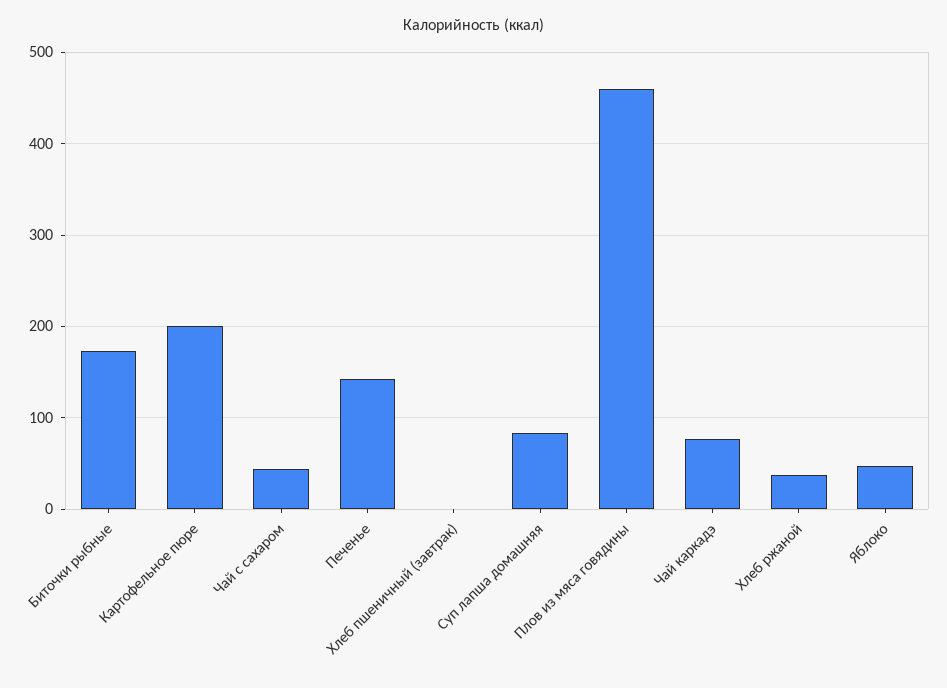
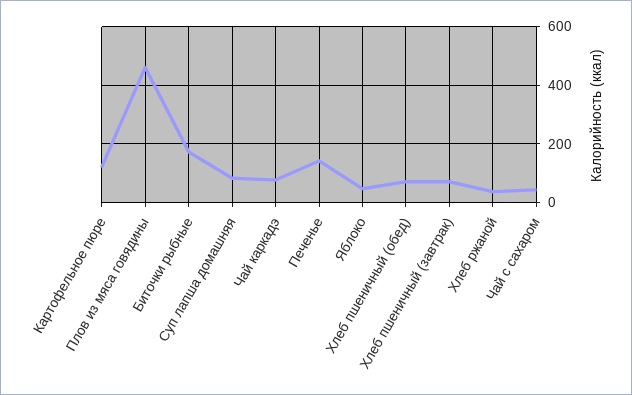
Картофельное пюре: 200 -> 125
Хлеб пшеничный (завтрак): 0 -> 75
Хлеб пшеничный (обед): none -> 75

